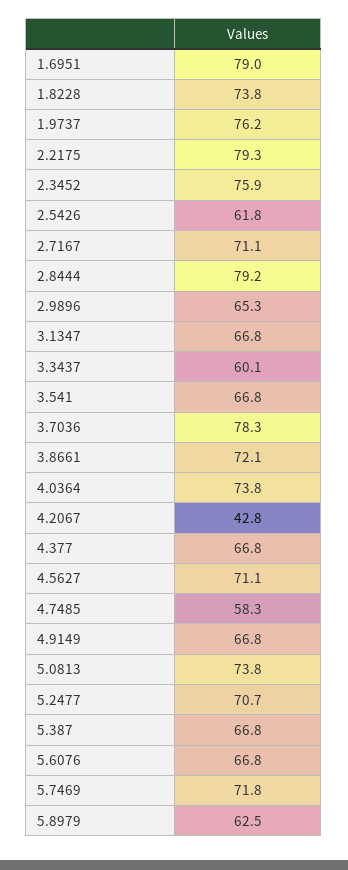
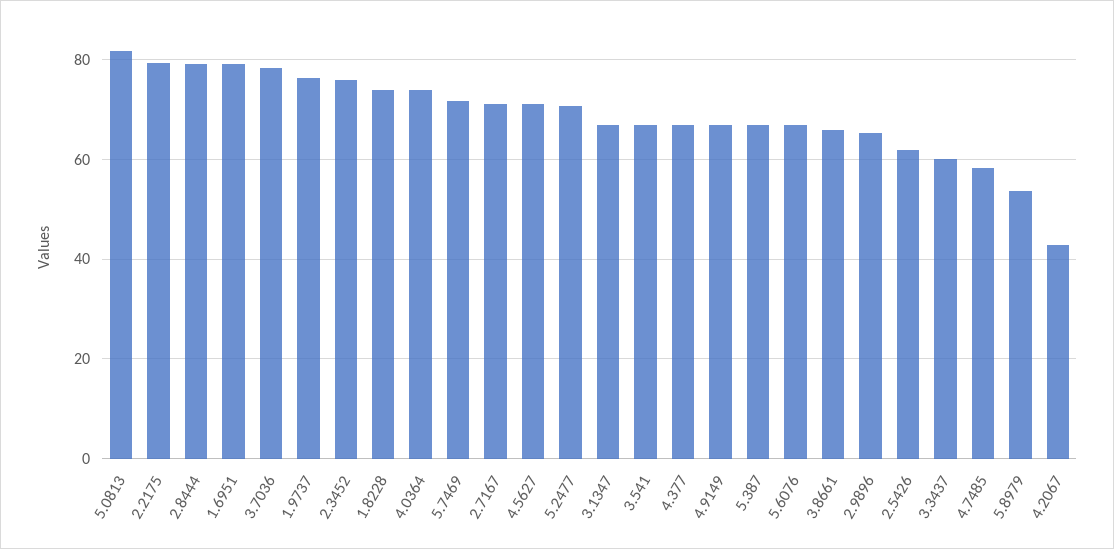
3.8661: 72.1 -> 66
5.0813: 73.8 -> 82
5.8979: 62.5 -> 54

